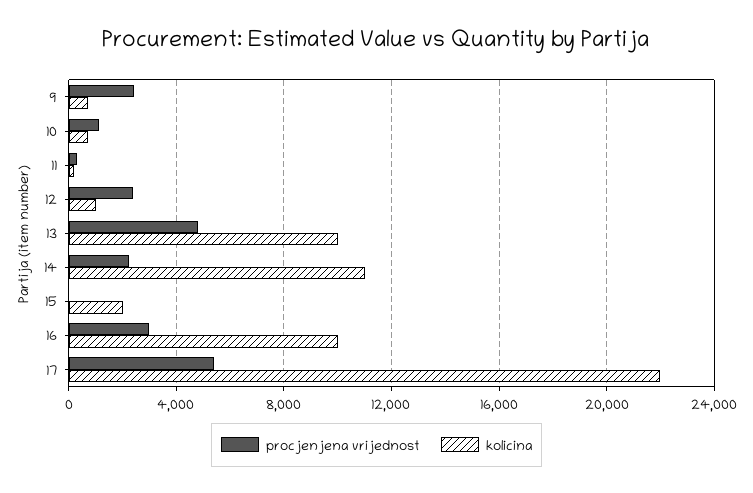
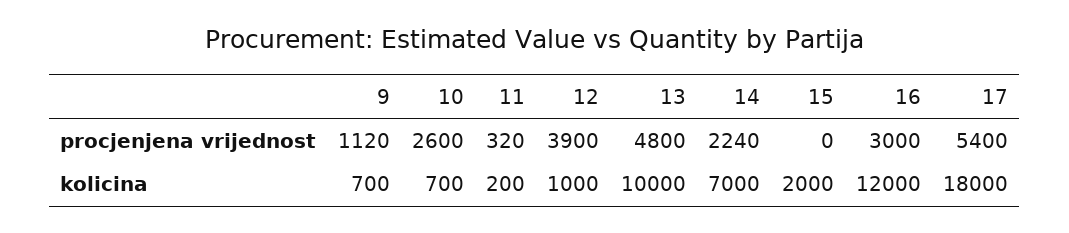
procjenjena vrijednost, 9: 2500 -> 1120
procjenjena vrijednost, 10: 1000 -> 2600
procjenjena vrijednost, 12: 2500 -> 3900
kolicina, 14: 11000 -> 7000
kolicina, 16: 10000 -> 12000
kolicina, 17: 22000 -> 18000

